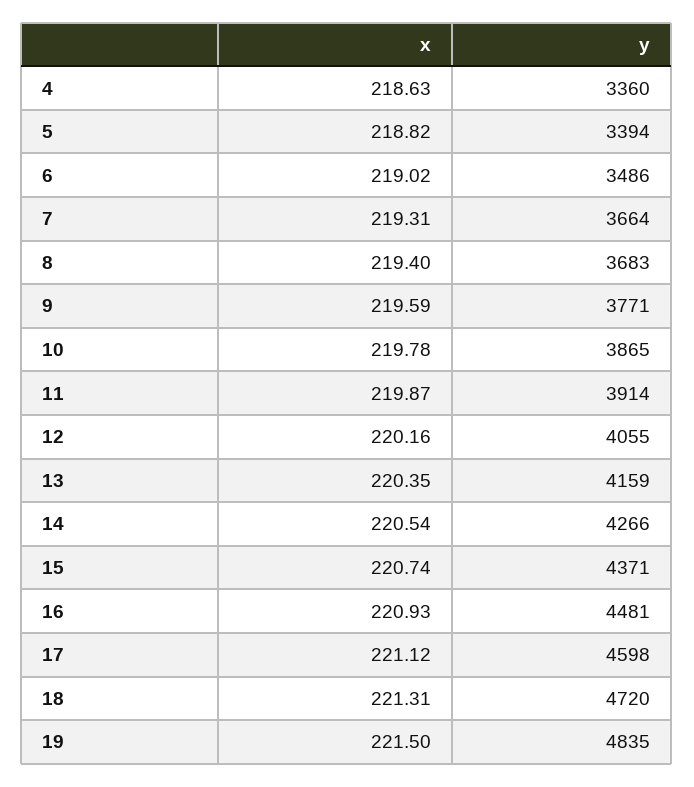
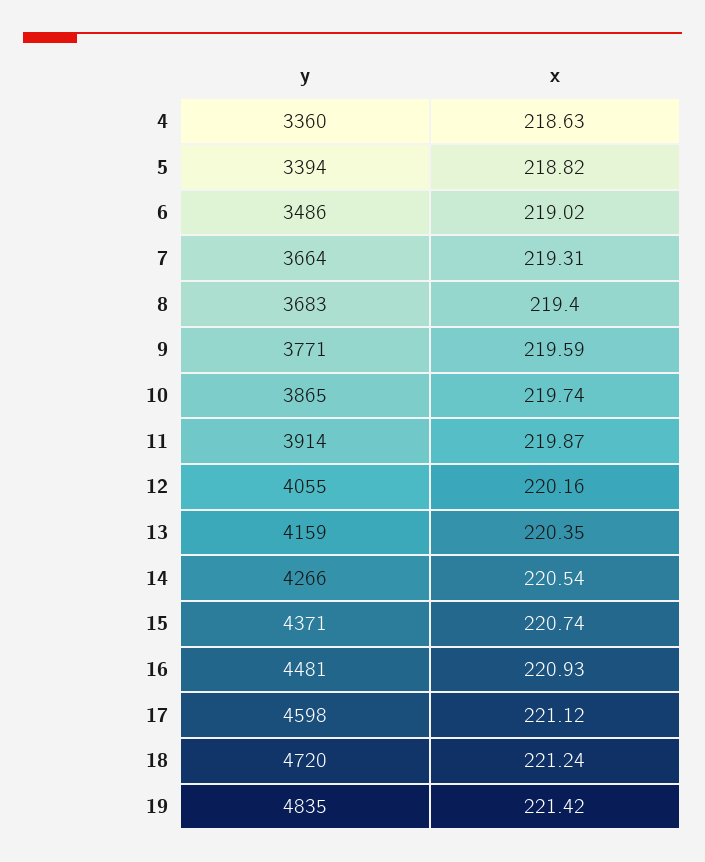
x, 10: 219.78 -> 219.74
x, 18: 221.31 -> 221.24
x, 19: 221.5 -> 221.42

